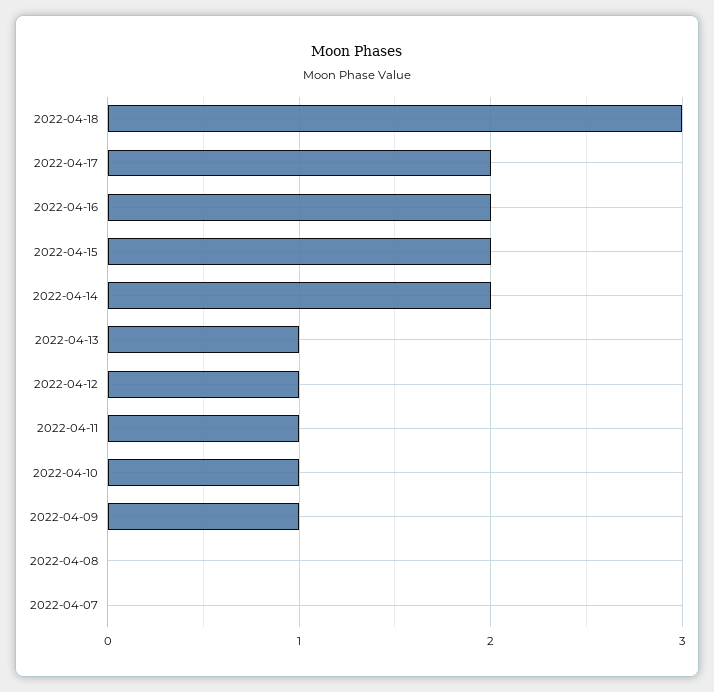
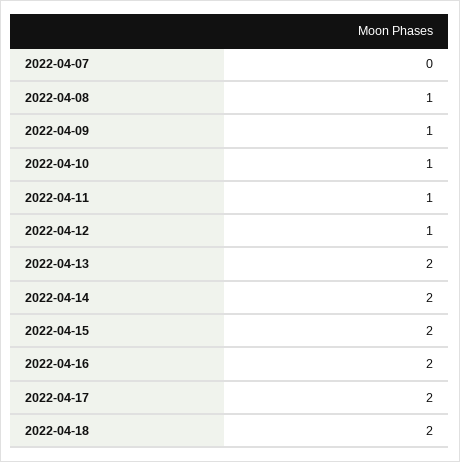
2022-04-18: 3 -> 2
2022-04-13: 1 -> 2
2022-04-08: 0 -> 1

